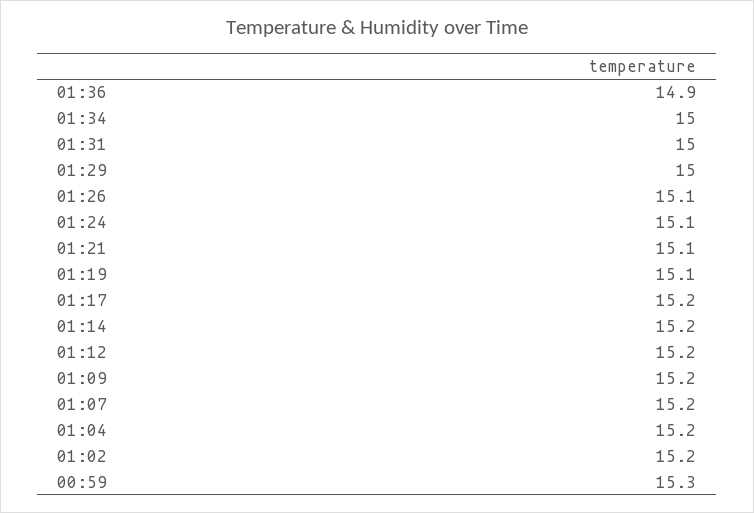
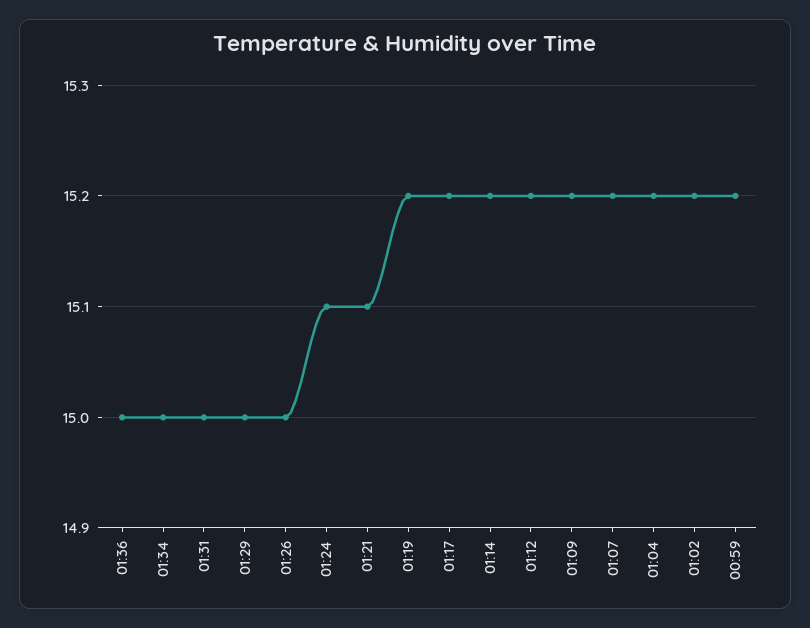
01:36: 14.9 -> 15
01:26: 15.1 -> 15
01:19: 15.1 -> 15.2
00:59: 15.3 -> 15.2

